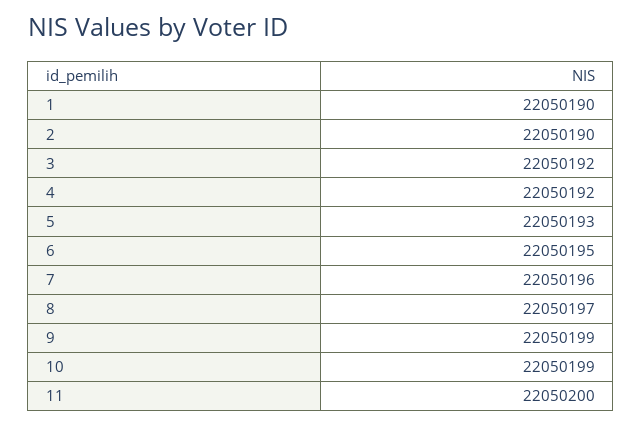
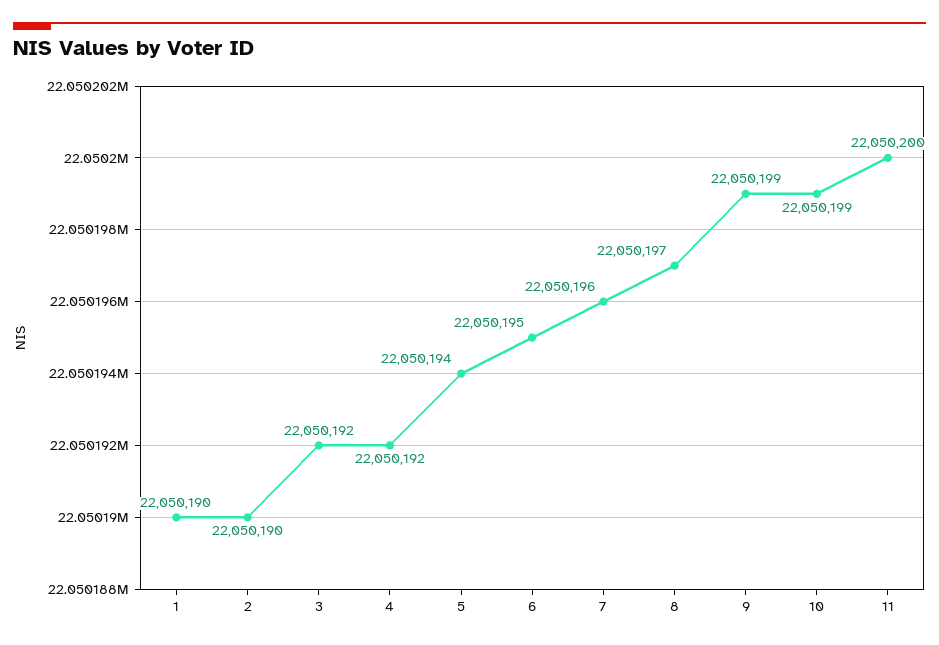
5: 22050193 -> 22050194

